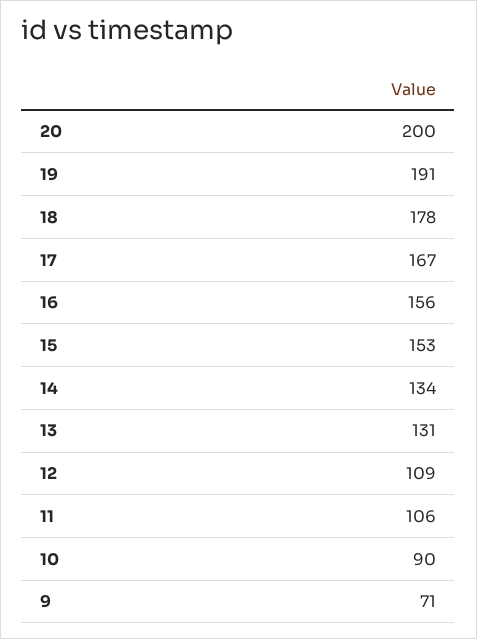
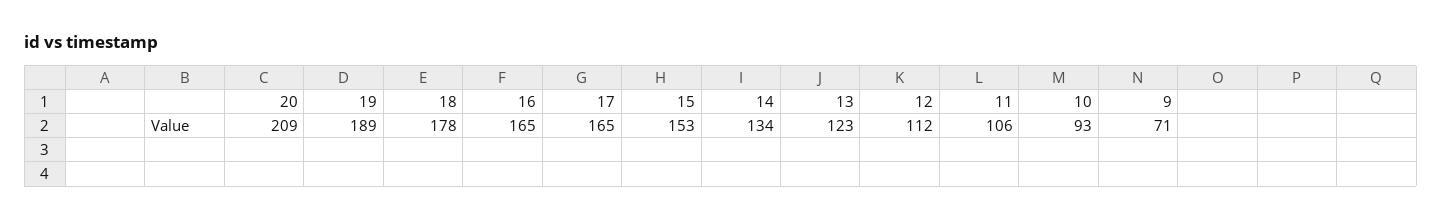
20: 200 -> 209
19: 191 -> 189
17: 167 -> 165
16: 156 -> 165
13: 131 -> 123
12: 109 -> 112
10: 90 -> 93

